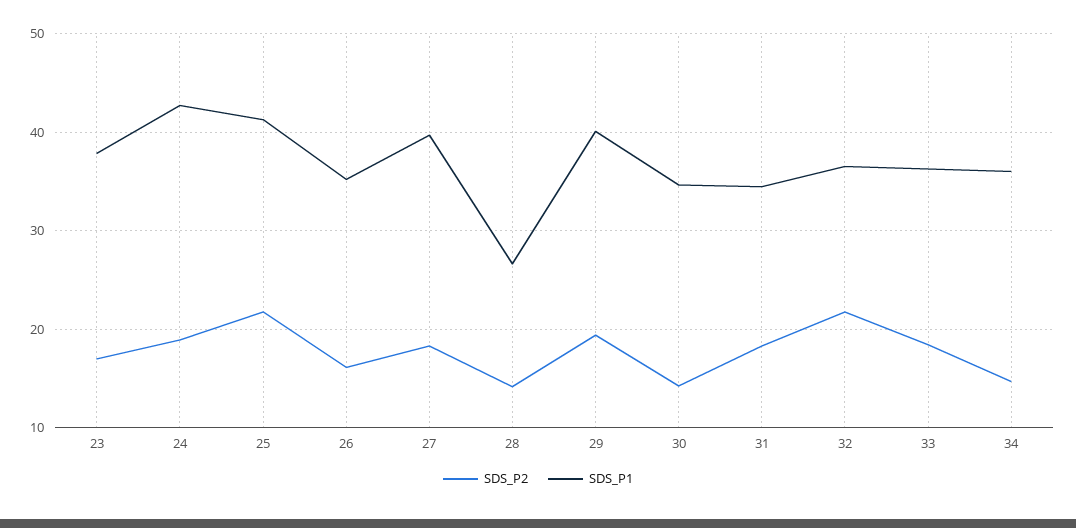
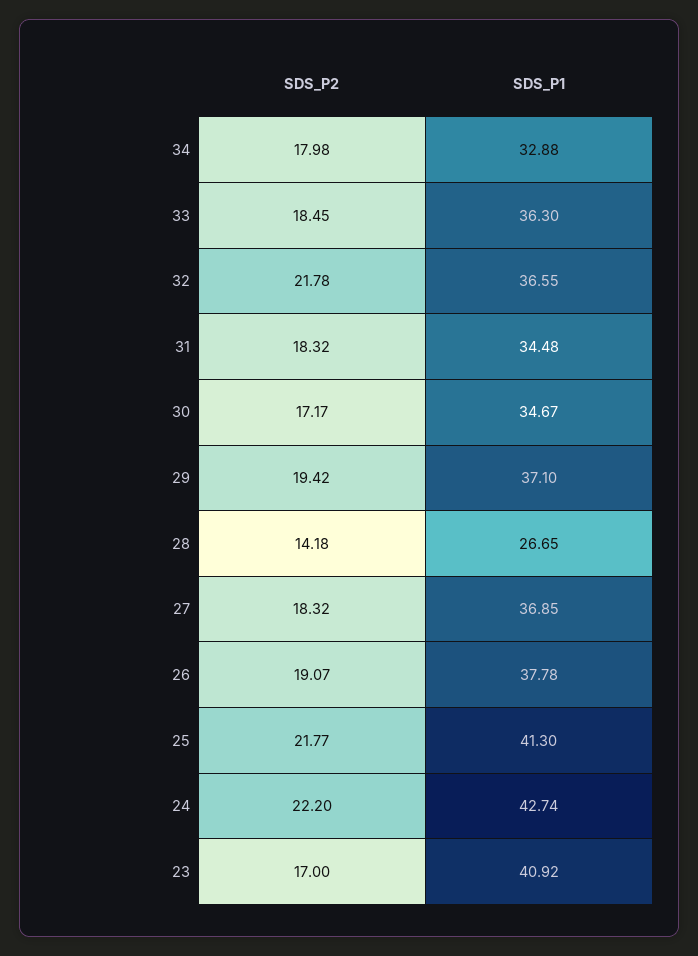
SDS_P1, 23: 38 -> 40.92
SDS_P2, 24: 19 -> 22.2
SDS_P2, 26: 16 -> 19.07
SDS_P1, 26: 35 -> 37.78
SDS_P1, 27: 40 -> 36.85
SDS_P1, 29: 40 -> 37.1
SDS_P2, 30: 14 -> 17.17
SDS_P2, 34: 15 -> 17.98
SDS_P1, 34: 36 -> 32.88

